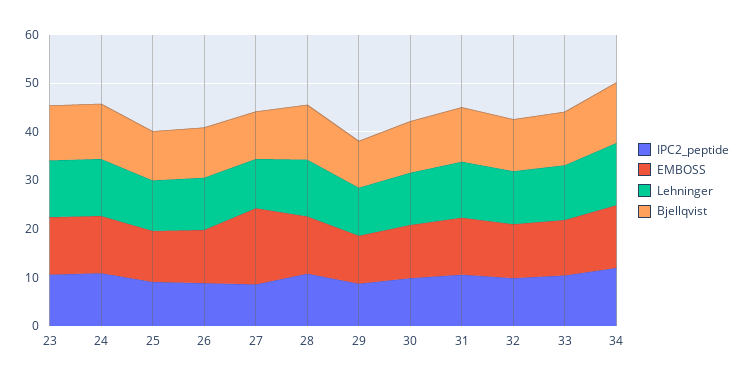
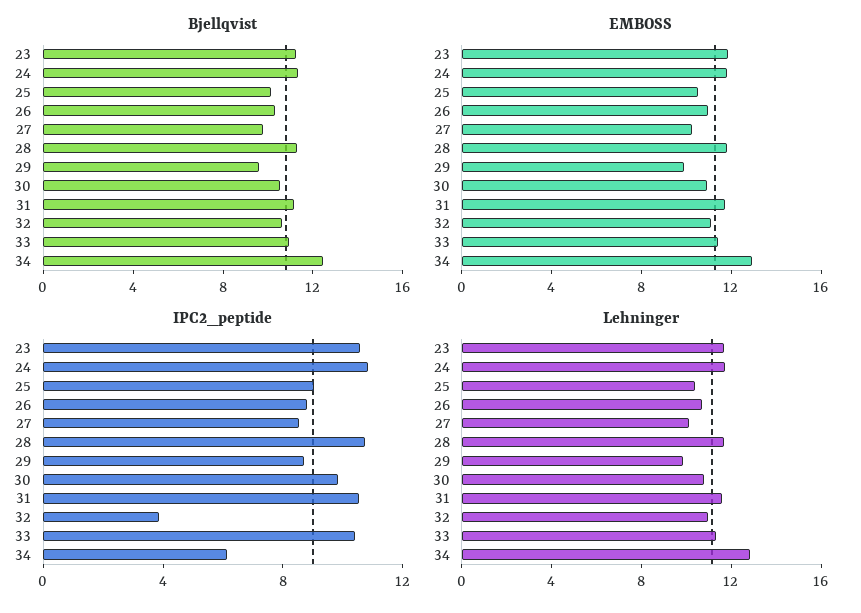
EMBOSS, 27: 16 -> 10
IPC2_peptide, 32: 10 -> 4
IPC2_peptide, 34: 12 -> 6

